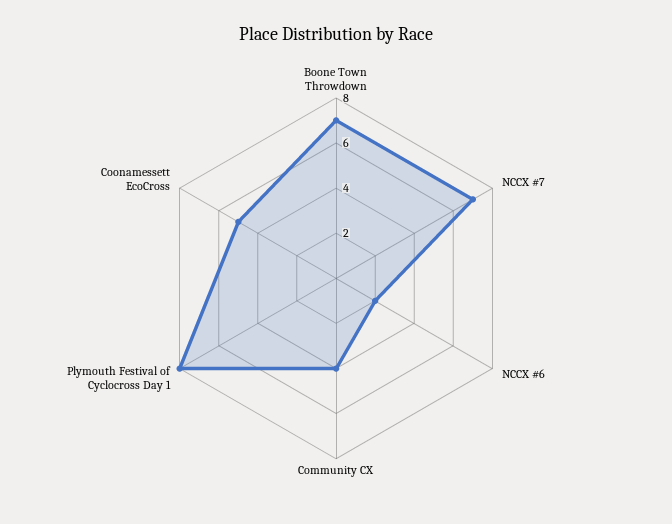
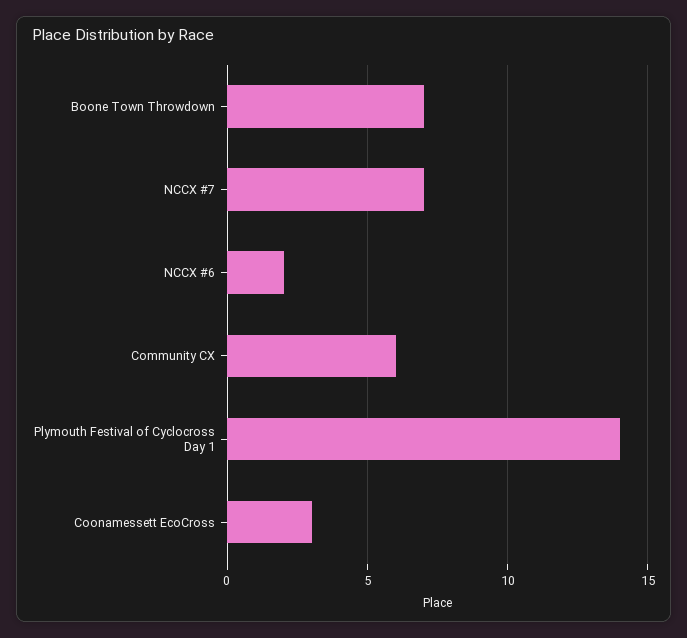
Community CX: 4 -> 6
Plymouth Festival of Cyclocross Day 1: 8 -> 14
Coonamessett EcoCross: 5 -> 3

